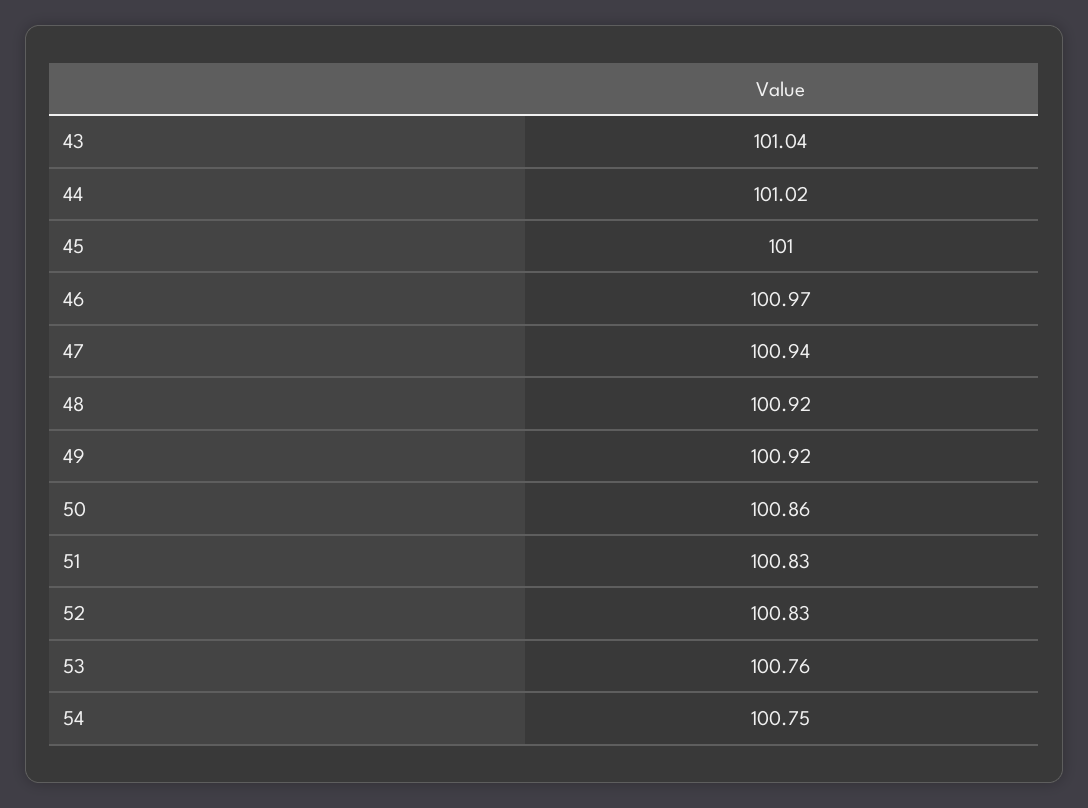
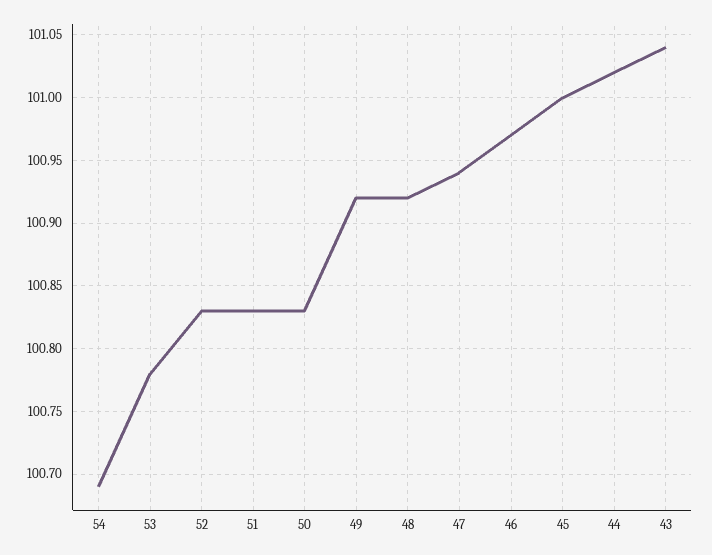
50: 100.86 -> 100.83
53: 100.76 -> 100.78
54: 100.75 -> 100.69

